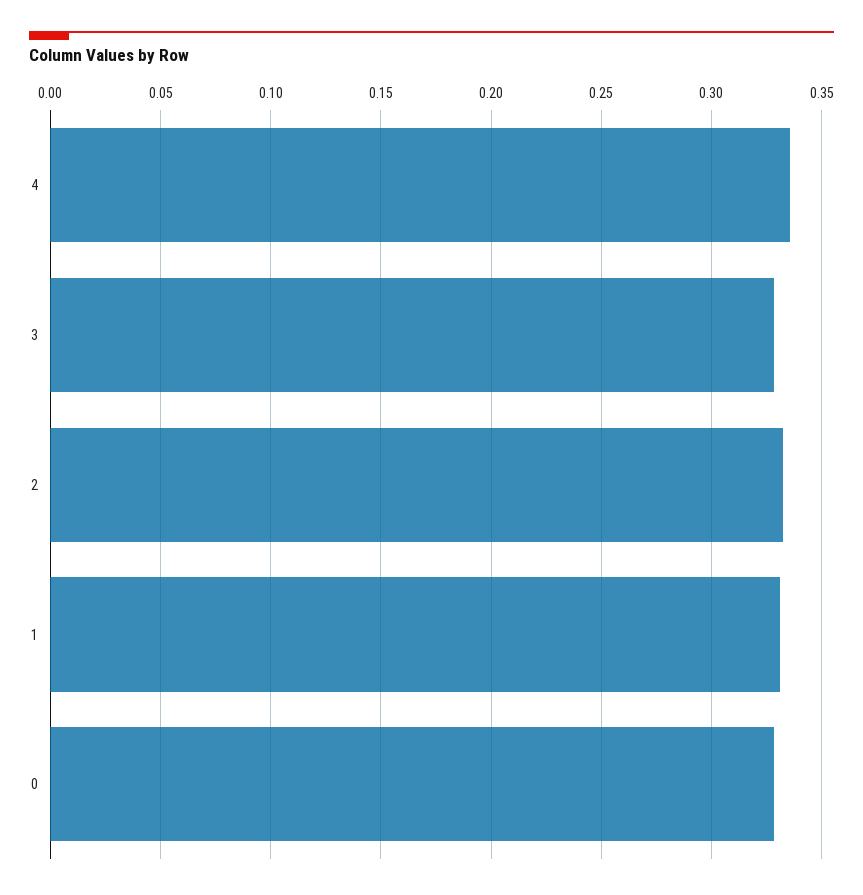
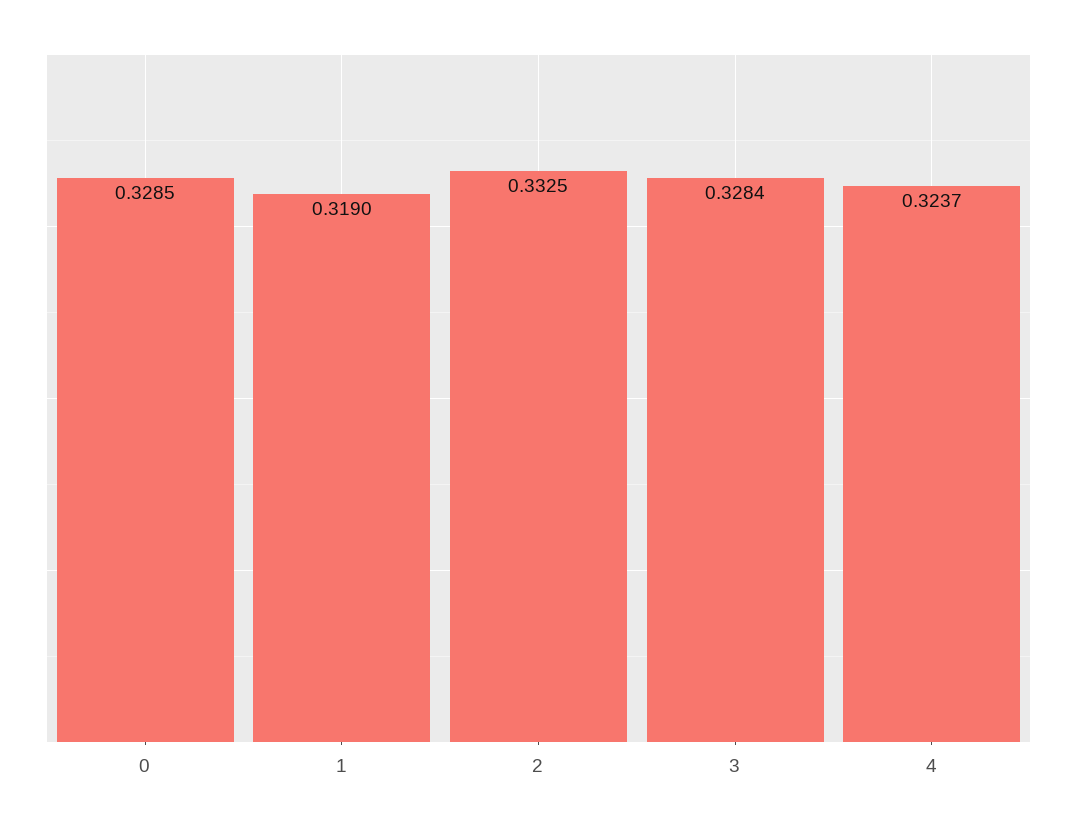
4: 0.335 -> 0.3237
1: 0.33 -> 0.319

